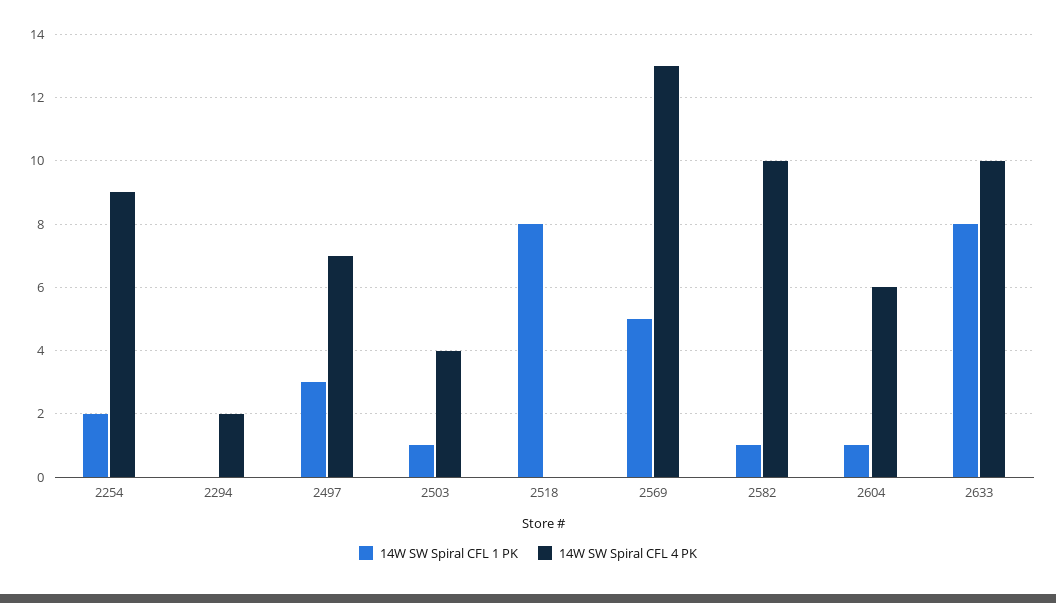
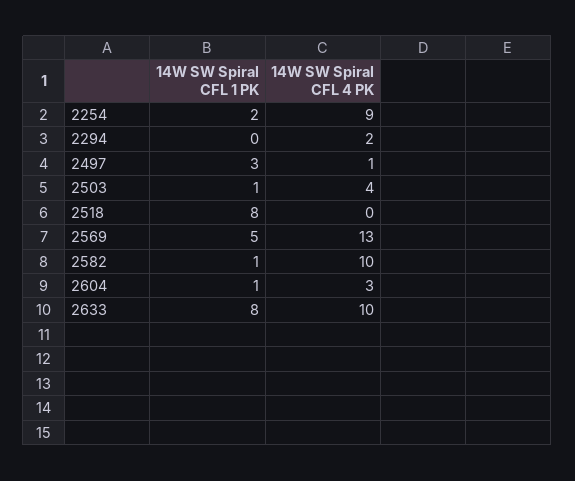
14W SW Spiral CFL 4 PK, 2497: 7 -> 1
14W SW Spiral CFL 4 PK, 2604: 6 -> 3

